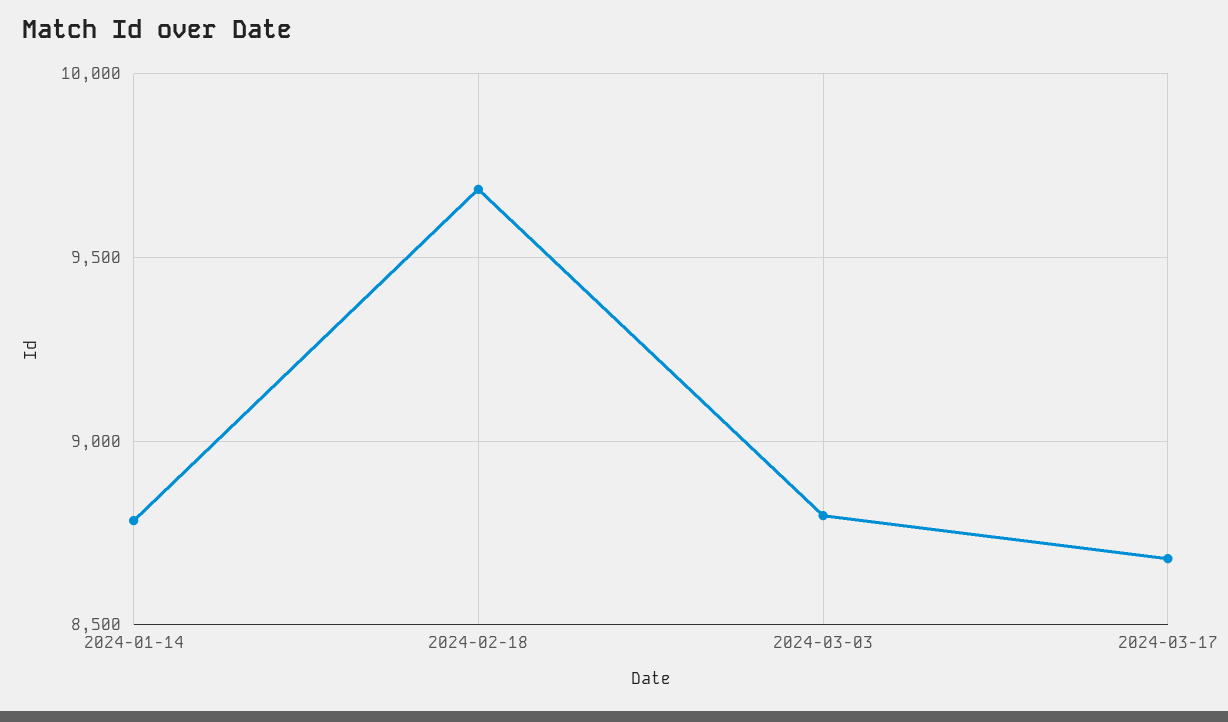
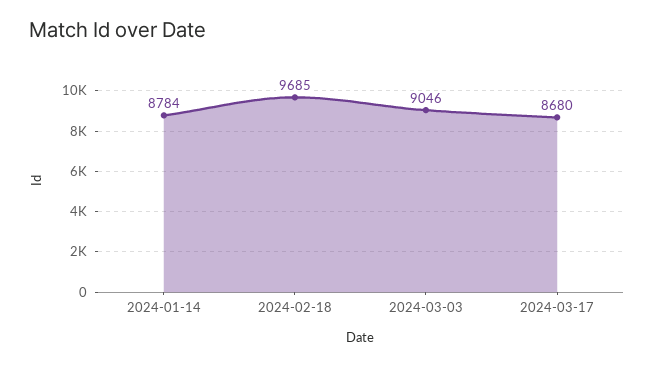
2024-03-03: 8800 -> 9046

